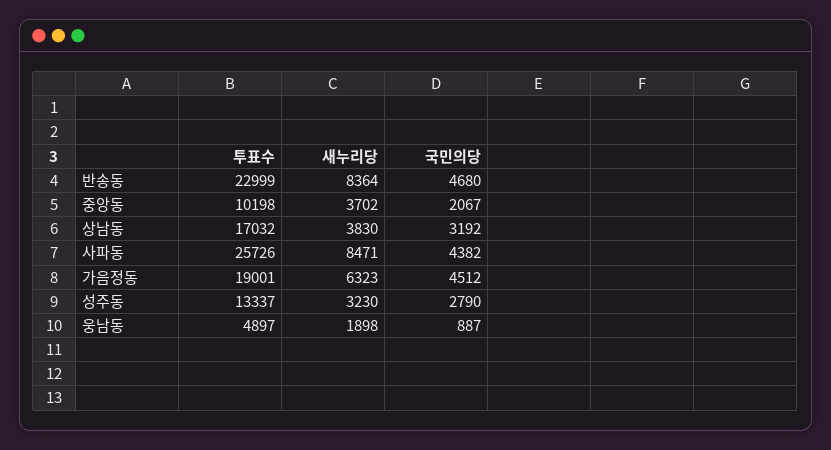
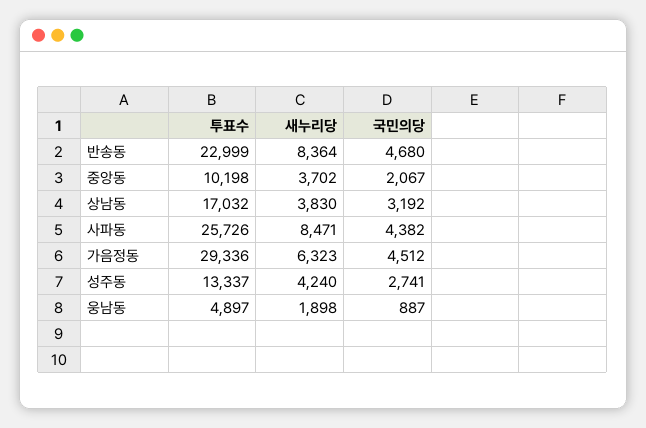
투표수, 가음정동: 19001 -> 29336
새누리당, 성주동: 3230 -> 4240
국민의당, 성주동: 2790 -> 2741

